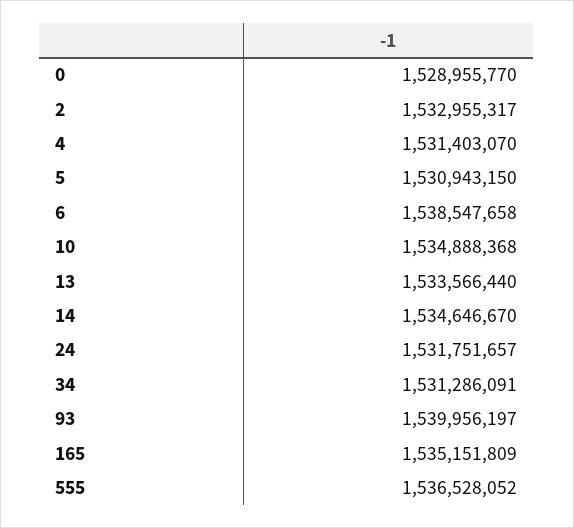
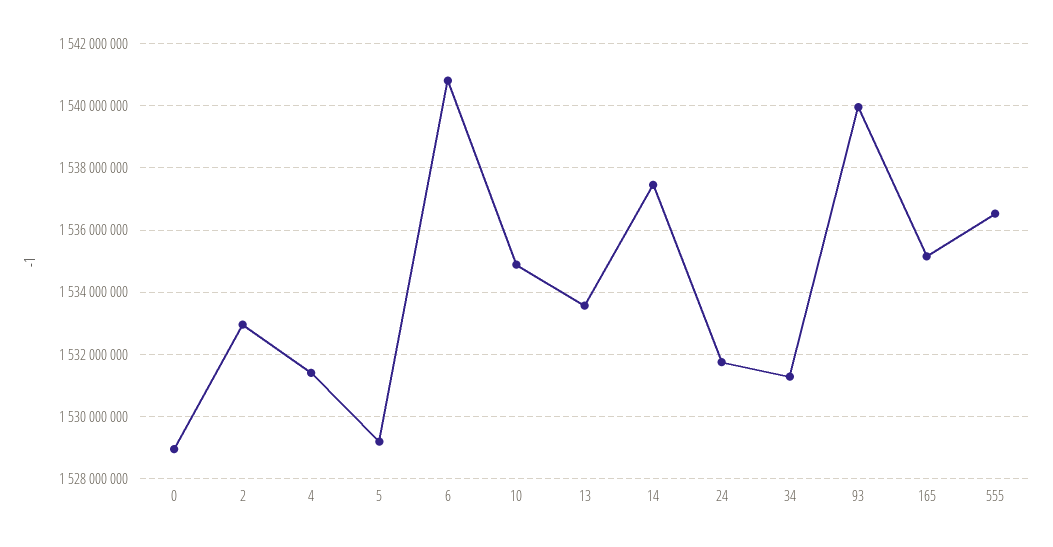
5: 1530943150 -> 1529200000
6: 1538547658 -> 1540800000
14: 1534646670 -> 1537400000

